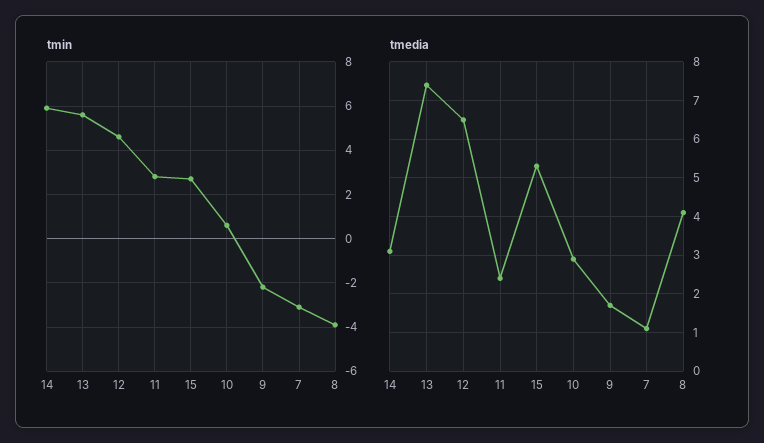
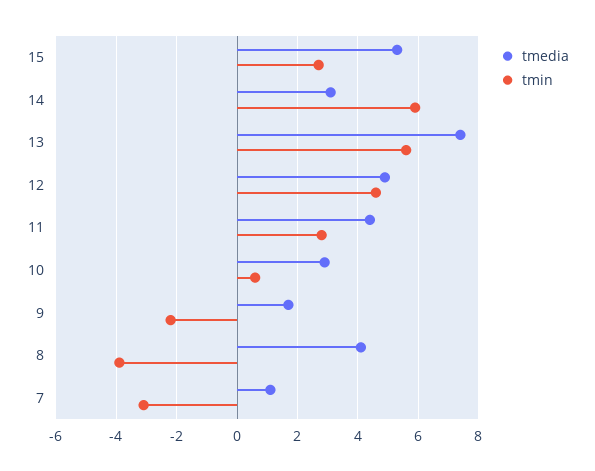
tmedia, 12: 6.5 -> 5
tmedia, 11: 2.5 -> 4.5

